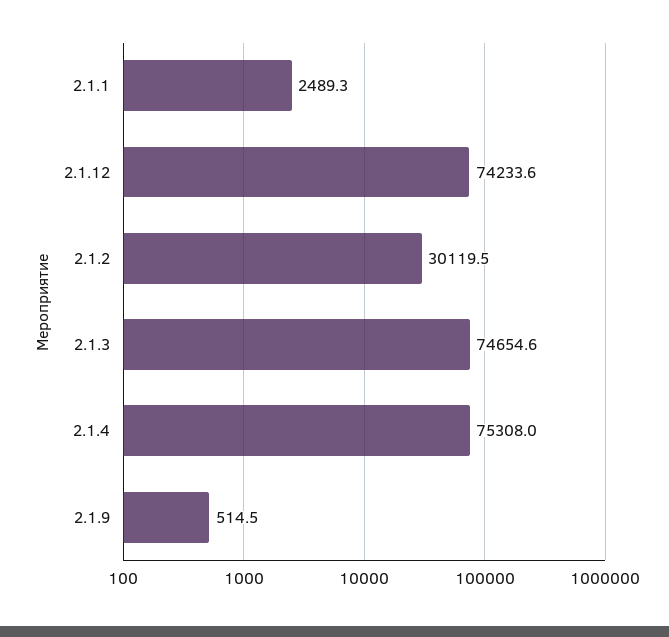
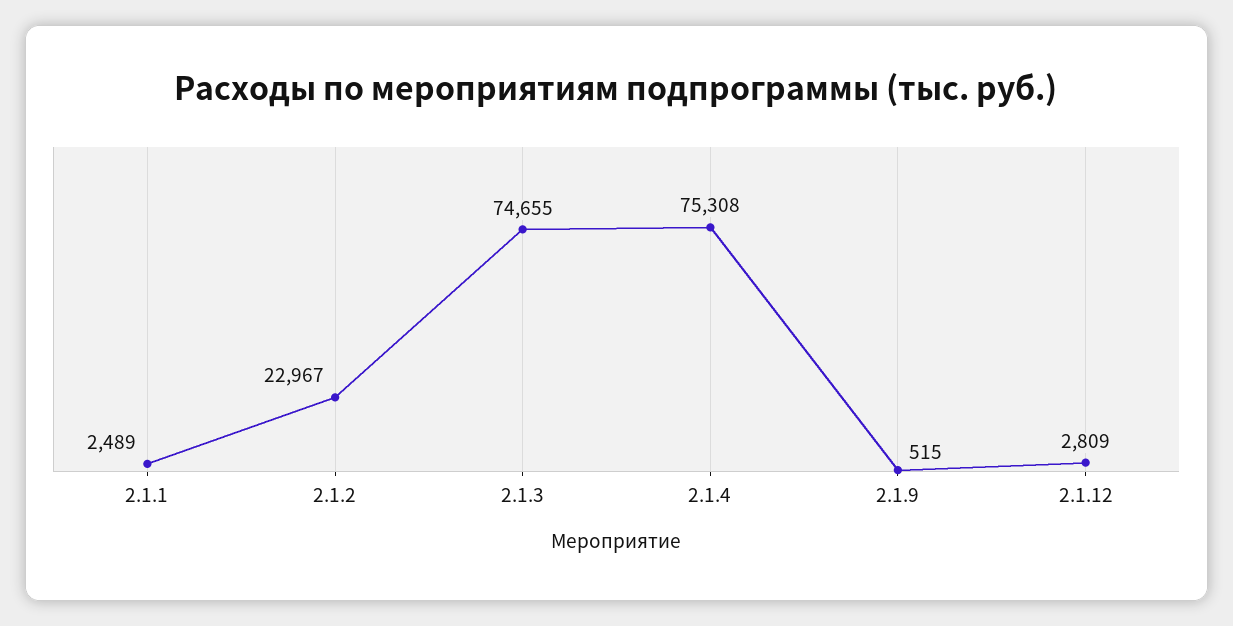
2.1.12: 74233.6 -> 2809
2.1.2: 30119.5 -> 22967

